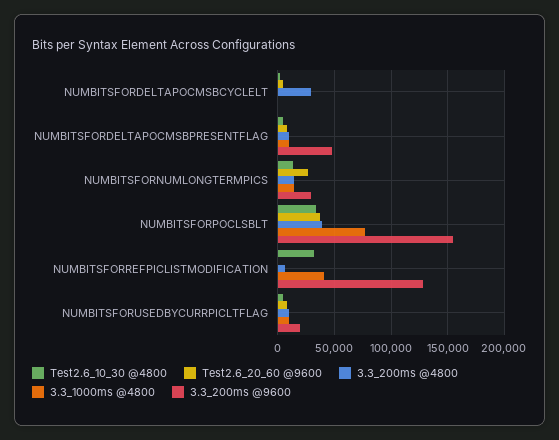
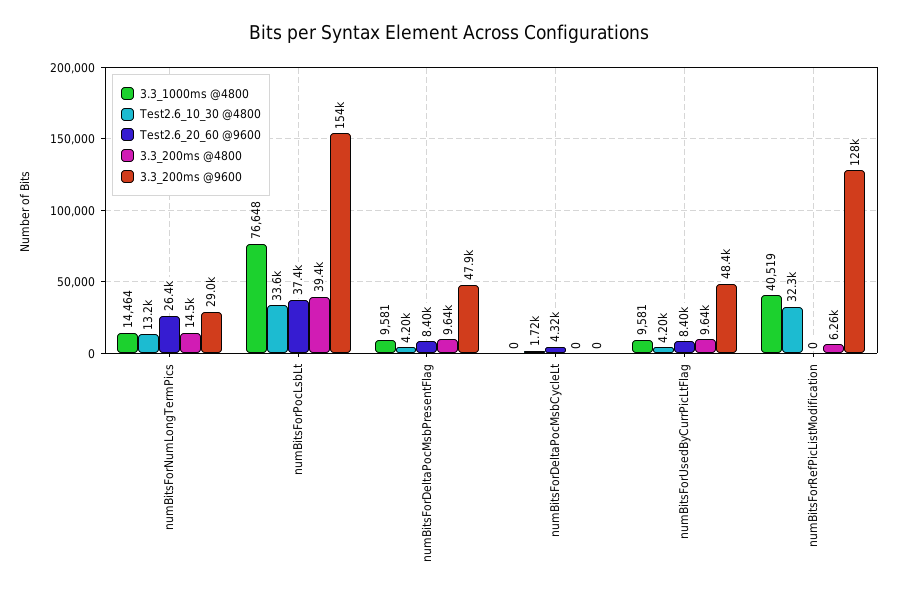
3.3_200ms @4800, NUMBITSFORDELTAPOCMSBCYCLELT: 30000 -> 0
3.3_200ms @9600, NUMBITSFORUSEDBYCURRPICLTFLAG: 20000 -> 48400

